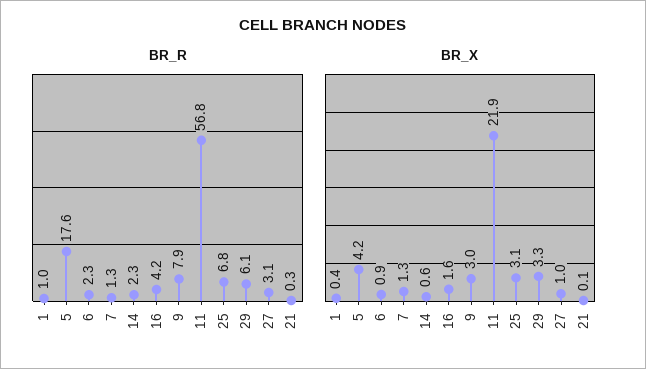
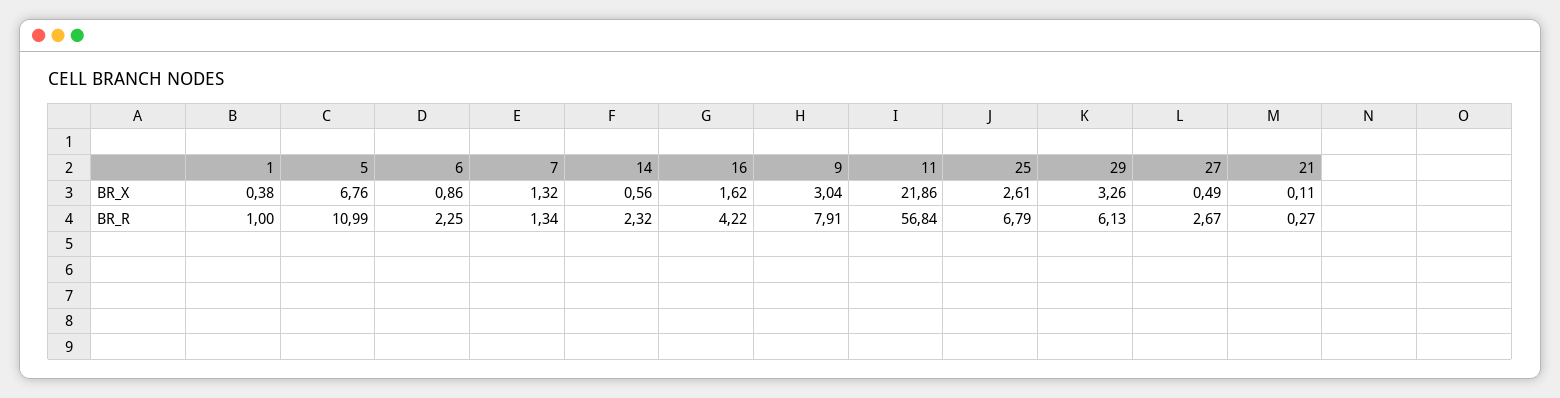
BR_R, 5: 17.6 -> 10.99
BR_R, 27: 3.1 -> 2.67
BR_X, 5: 4.2 -> 6.76
BR_X, 25: 3.1 -> 2.61
BR_X, 27: 1 -> 0.49

